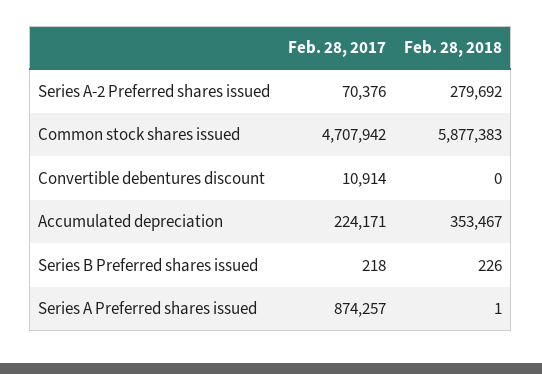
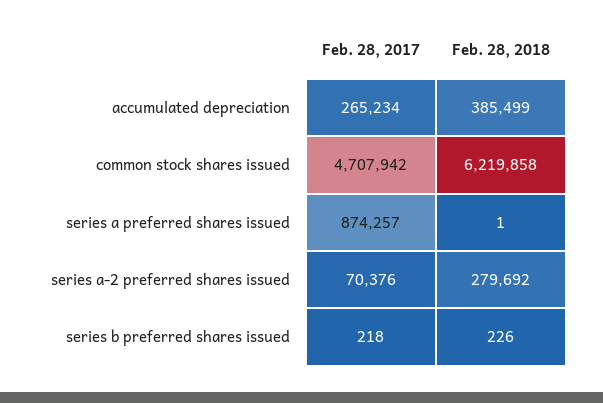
Feb. 28, 2018, Common stock shares issued: 5877383 -> 6219858
Feb. 28, 2017, Convertible debentures discount: 10914 -> none
Feb. 28, 2018, Convertible debentures discount: 0 -> none
Feb. 28, 2017, Accumulated depreciation: 224171 -> 265234
Feb. 28, 2018, Accumulated depreciation: 353467 -> 385499

